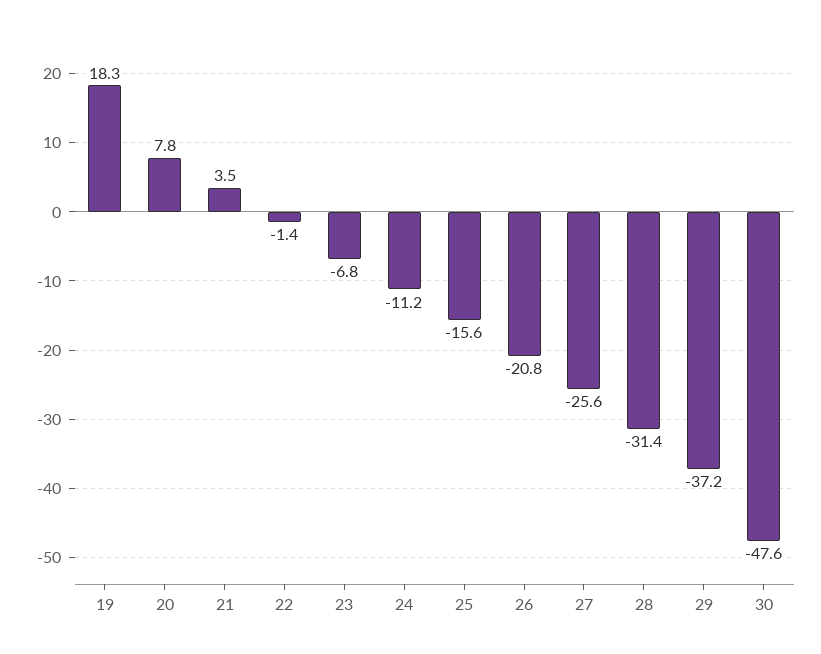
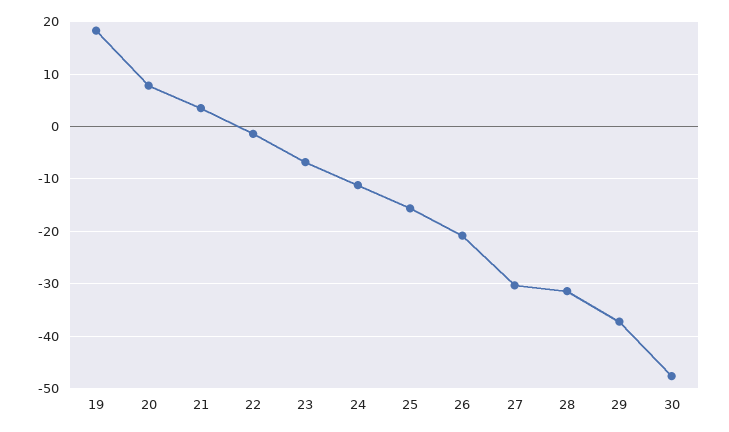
27: -25.6 -> -30

